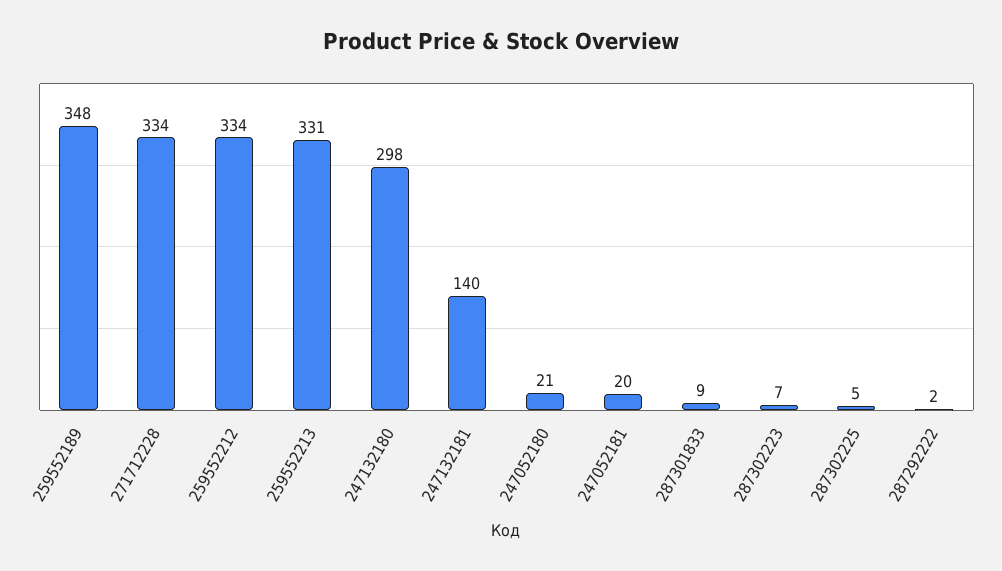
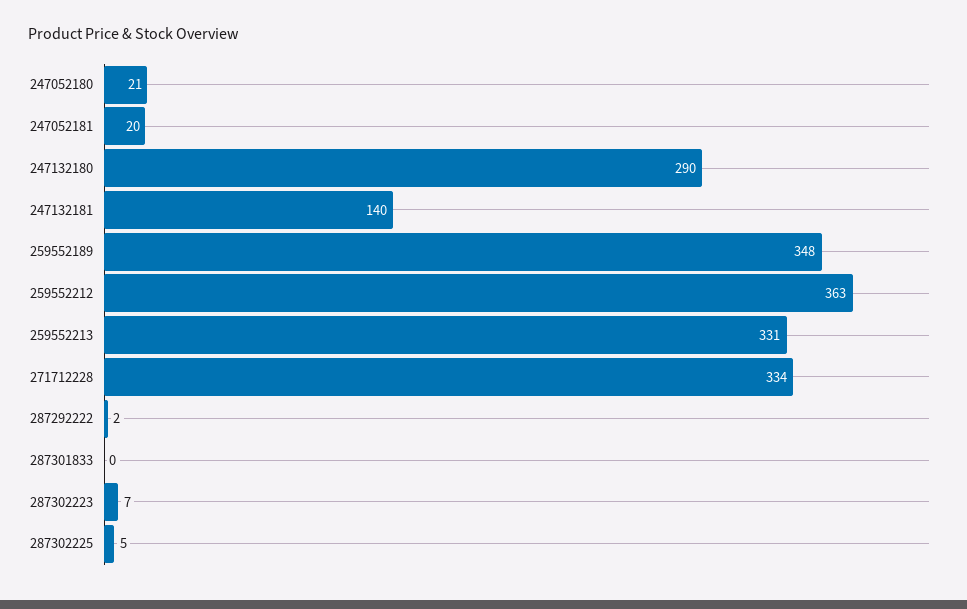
259552212: 334 -> 363
247132180: 298 -> 290
287301833: 9 -> 0

